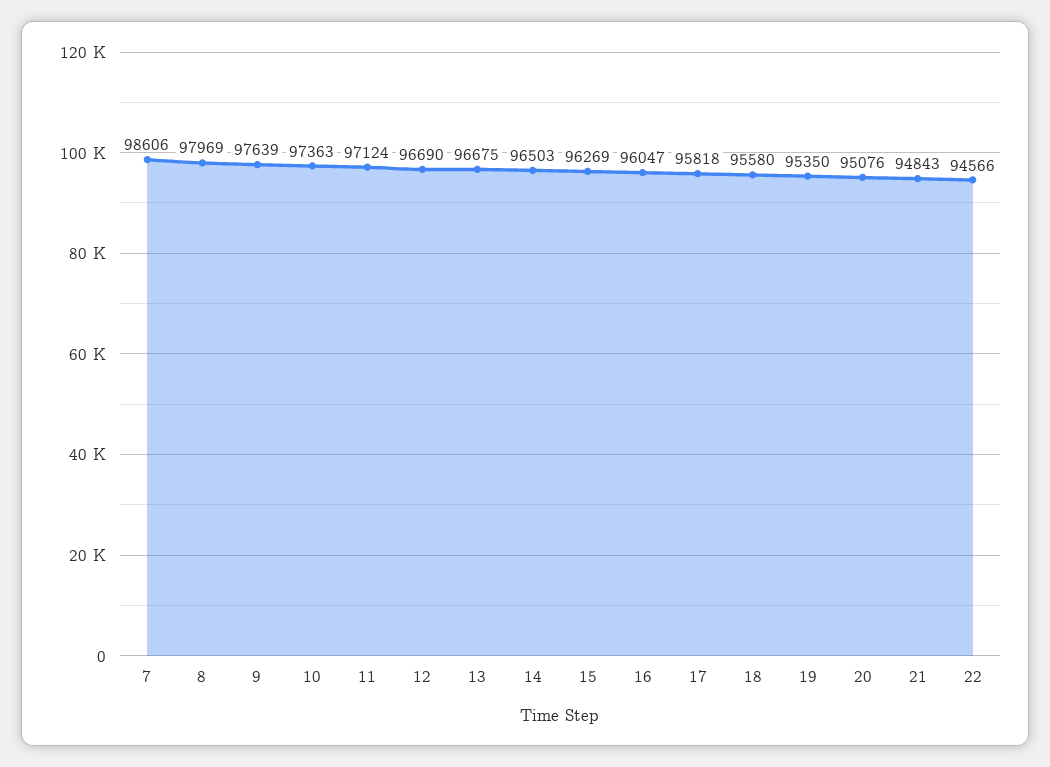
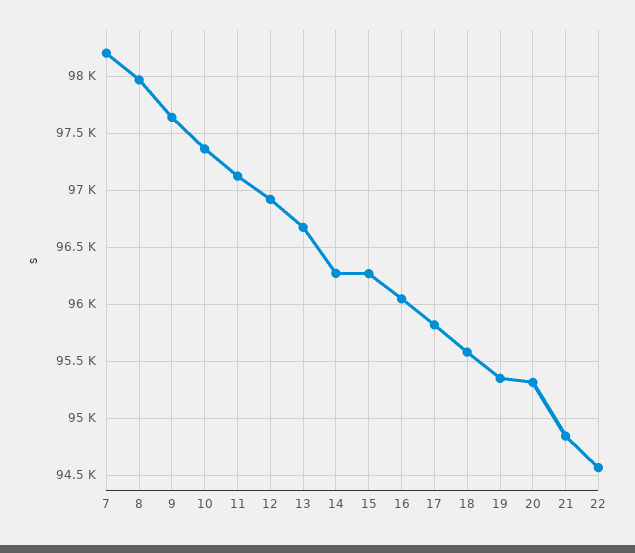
7: 98606 -> 98200
12: 96690 -> 96900
14: 96503 -> 96300
20: 95076 -> 95300

